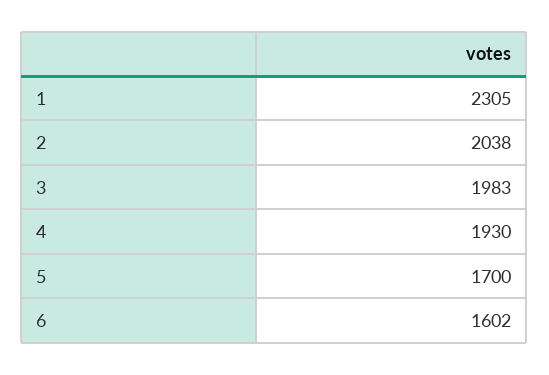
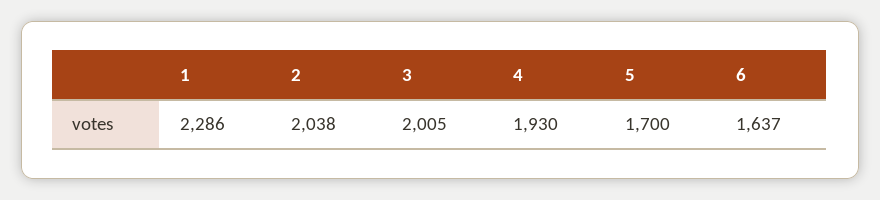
1: 2305 -> 2286
3: 1983 -> 2005
6: 1602 -> 1637

